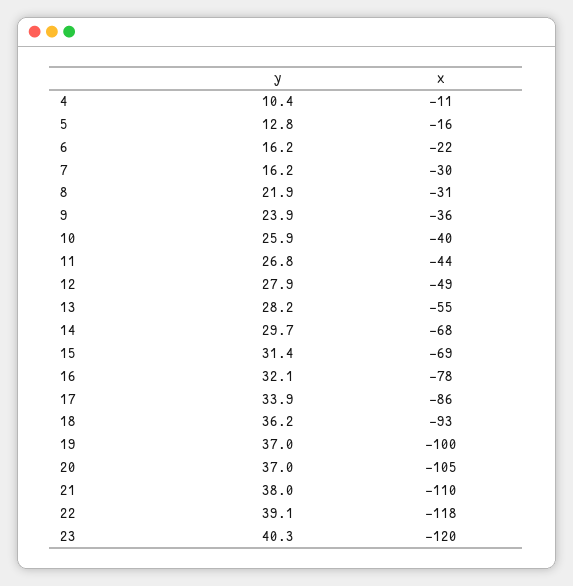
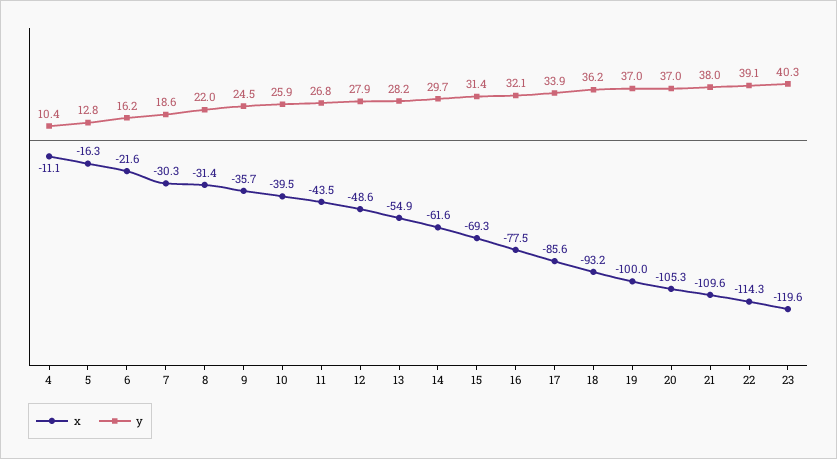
y, 7: 16.2 -> 18.6
y, 8: 21.9 -> 22
y, 9: 23.9 -> 24.5
x, 14: -68 -> -61.6
x, 22: -118 -> -114.3

